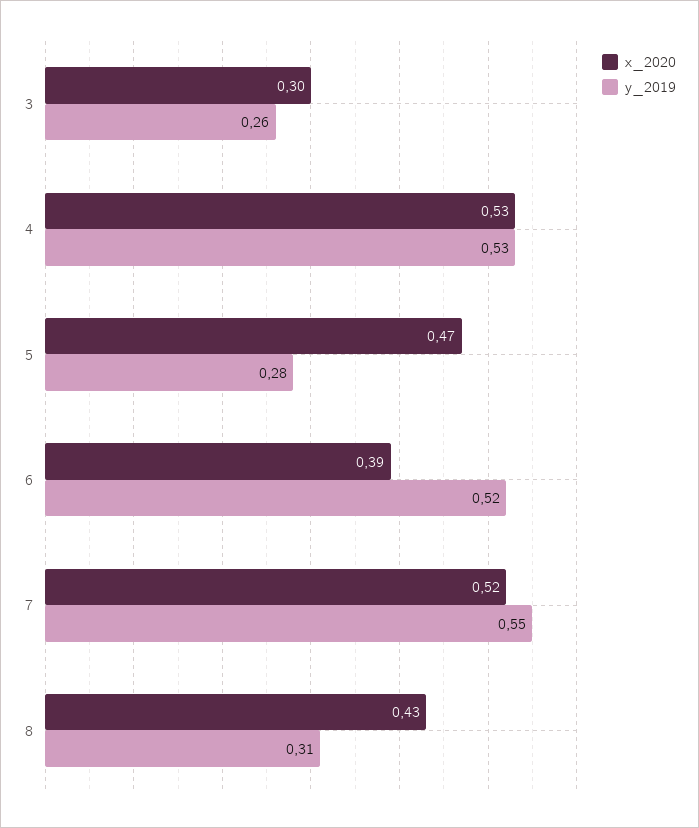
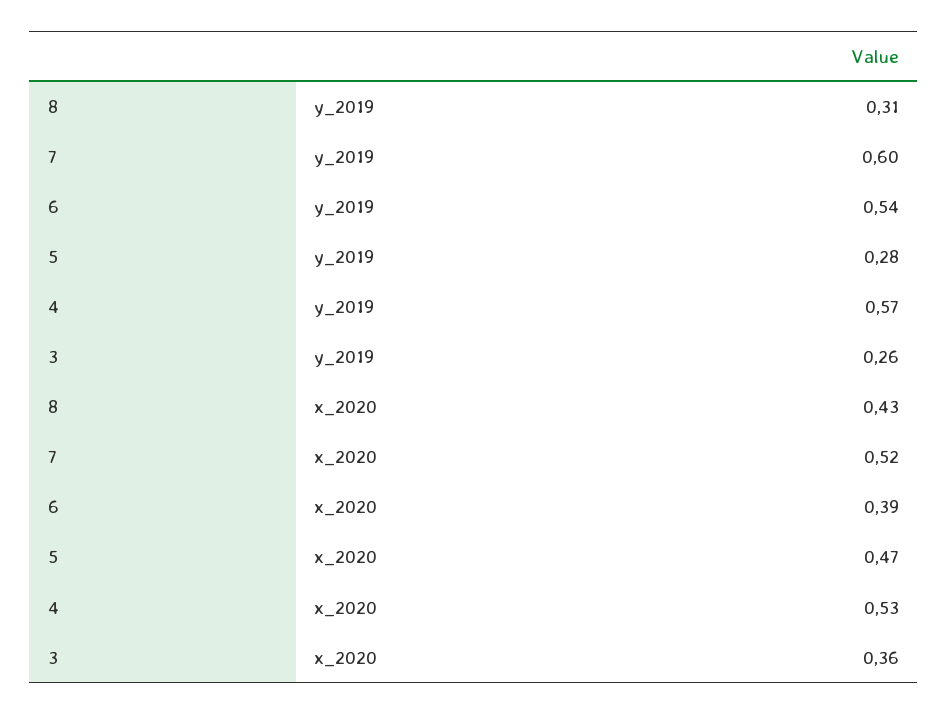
x_2020, 3: 0.3 -> 0.36
y_2019, 4: 0.53 -> 0.57
y_2019, 6: 0.52 -> 0.54
y_2019, 7: 0.55 -> 0.6

